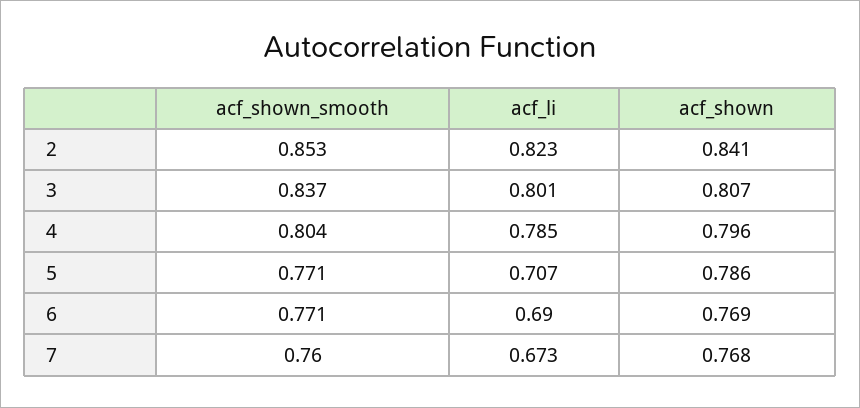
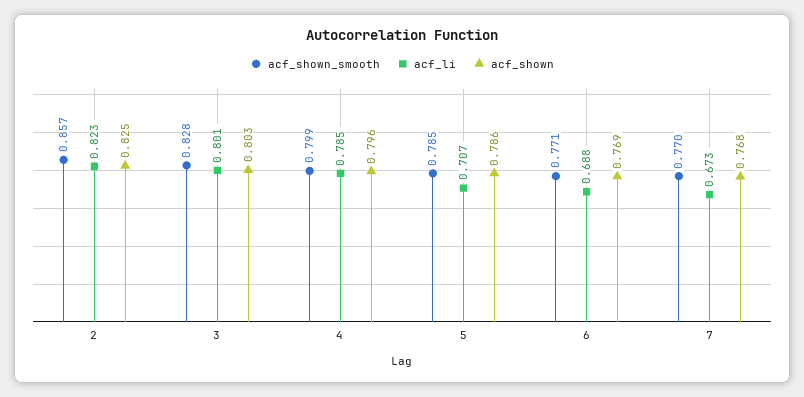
acf_shown_smooth, 2: 0.853 -> 0.857
acf_shown, 2: 0.841 -> 0.825
acf_shown_smooth, 3: 0.837 -> 0.828
acf_shown, 3: 0.807 -> 0.803
acf_shown_smooth, 4: 0.804 -> 0.799
acf_shown_smooth, 5: 0.771 -> 0.785
acf_li, 6: 0.69 -> 0.688
acf_shown_smooth, 7: 0.76 -> 0.77

